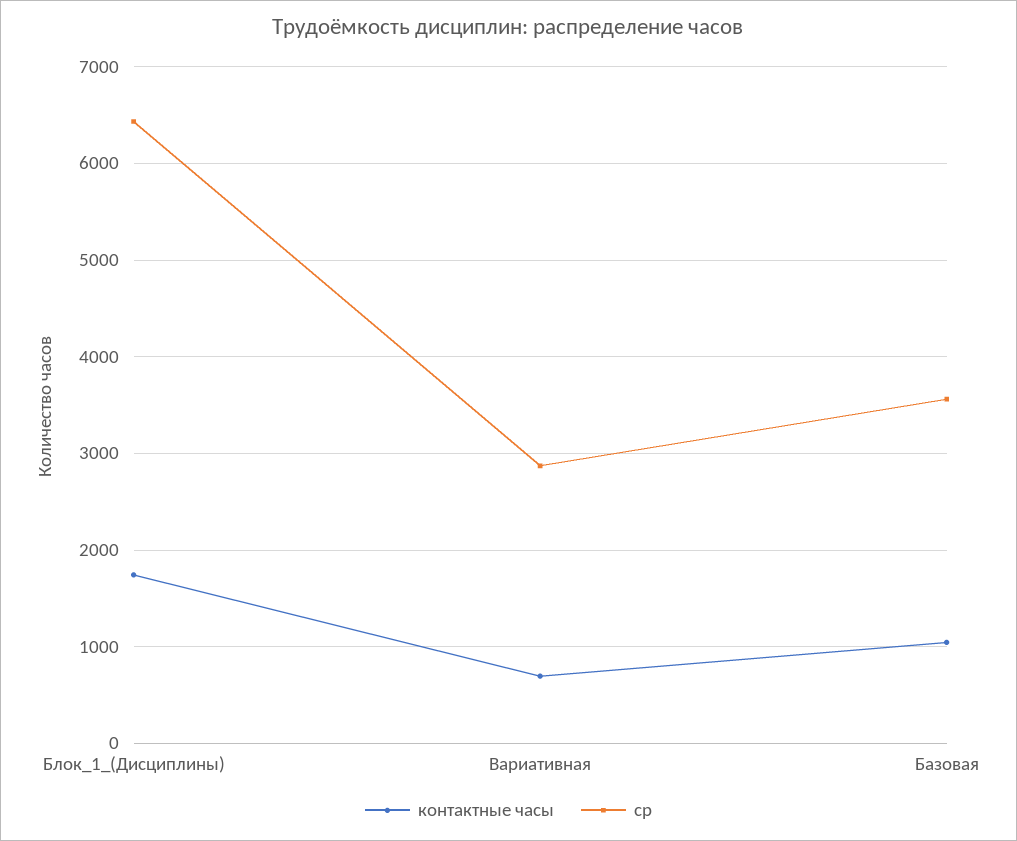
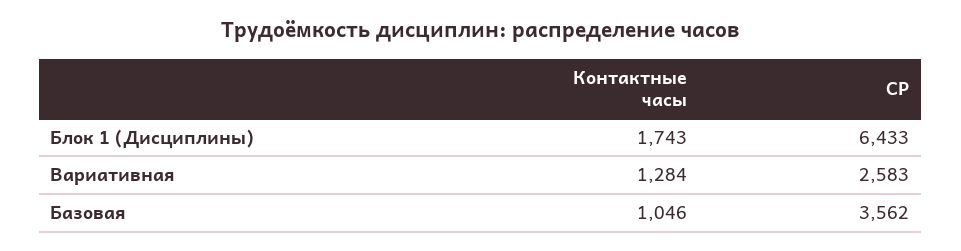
контактные часы, Вариативная: 700 -> 1284
ср, Вариативная: 2900 -> 2583

